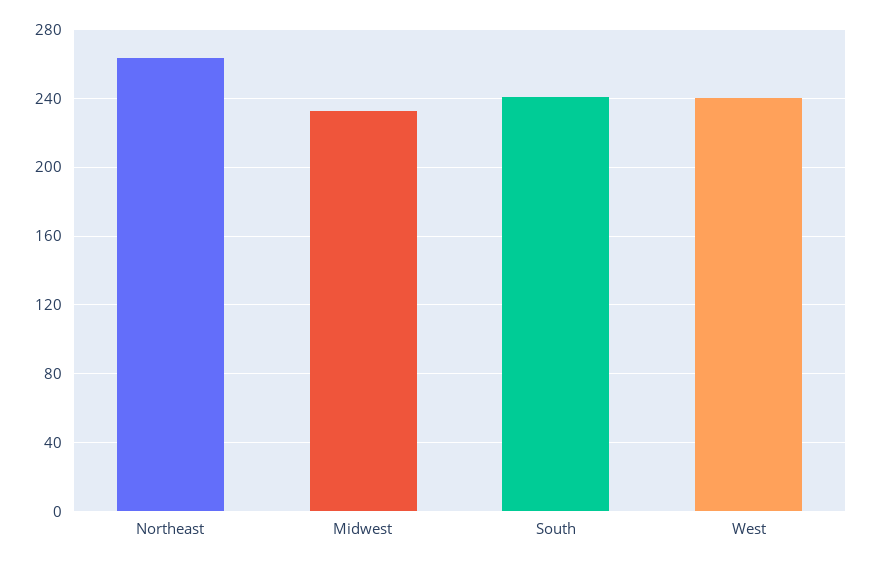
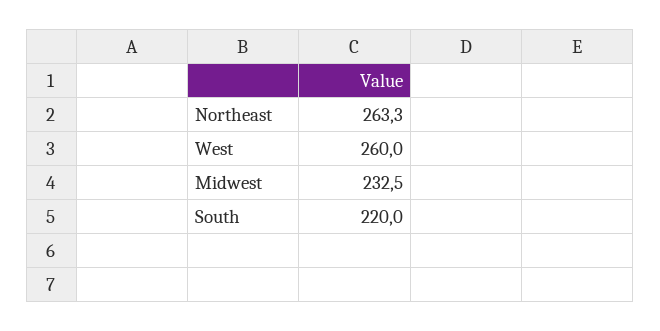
South: 240 -> 220
West: 240 -> 260

